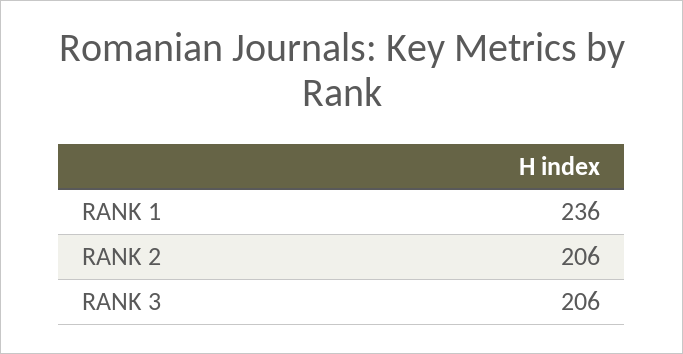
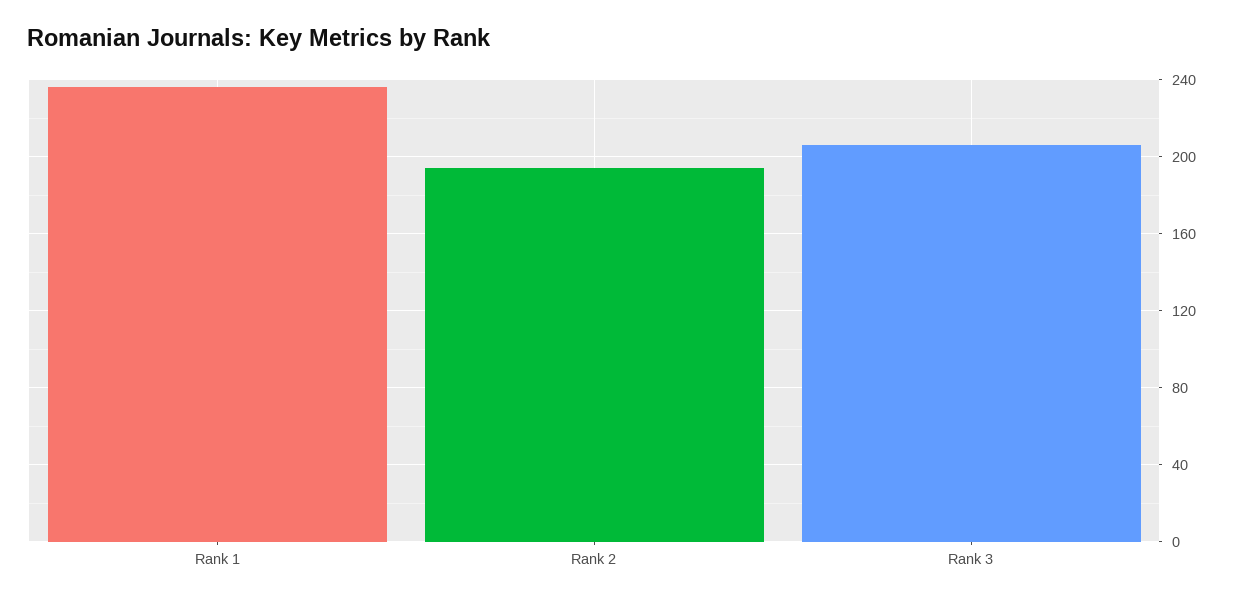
RANK 2: 206 -> 195

